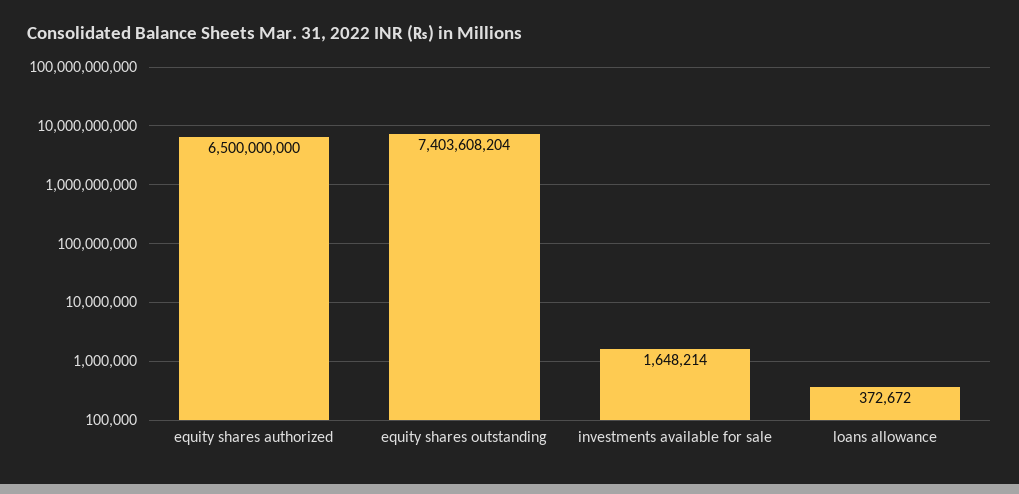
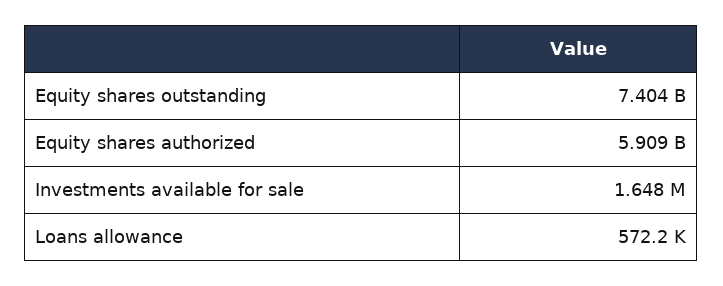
equity shares authorized: 6500000000 -> 5909000000
loans allowance: 372672 -> 572200

